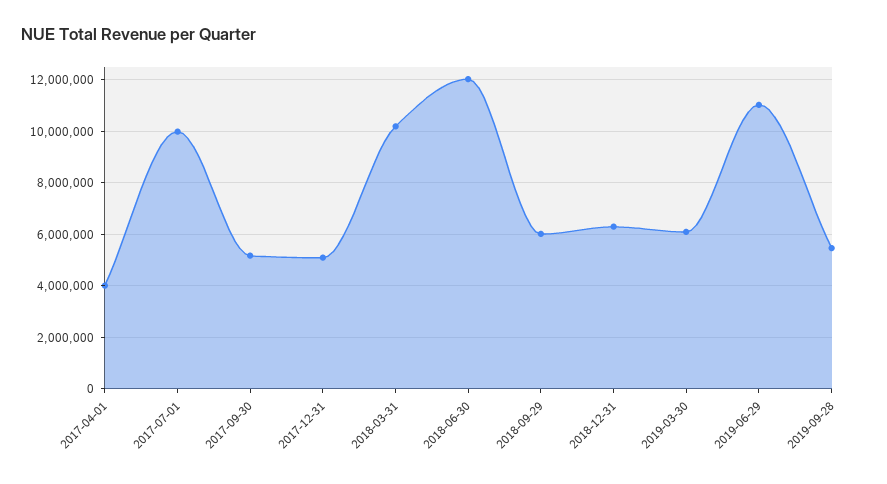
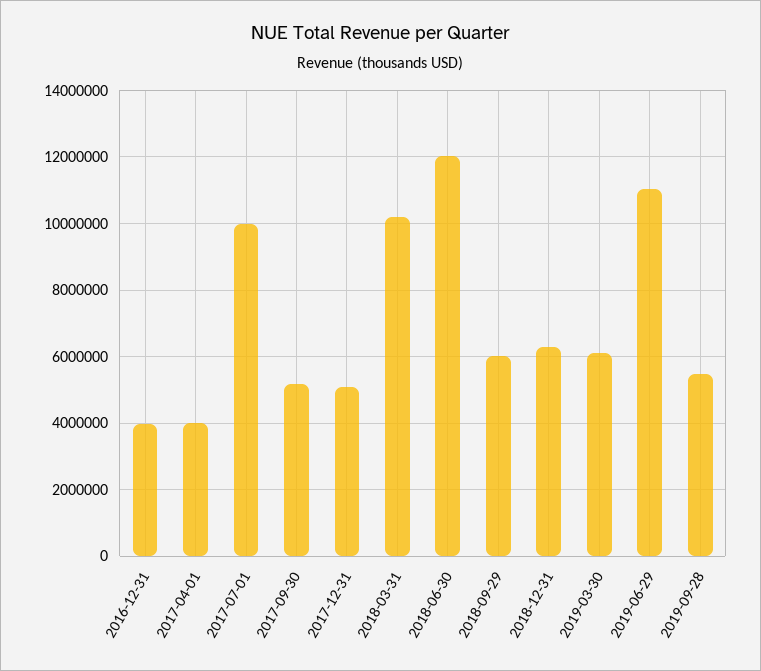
2016-12-31: none -> 4000000

